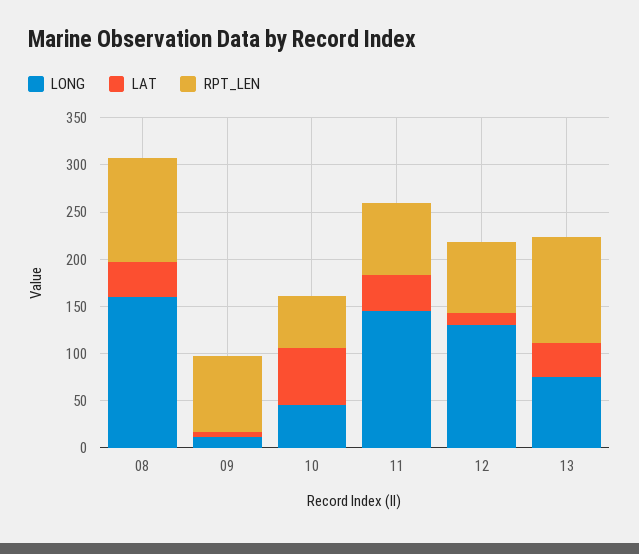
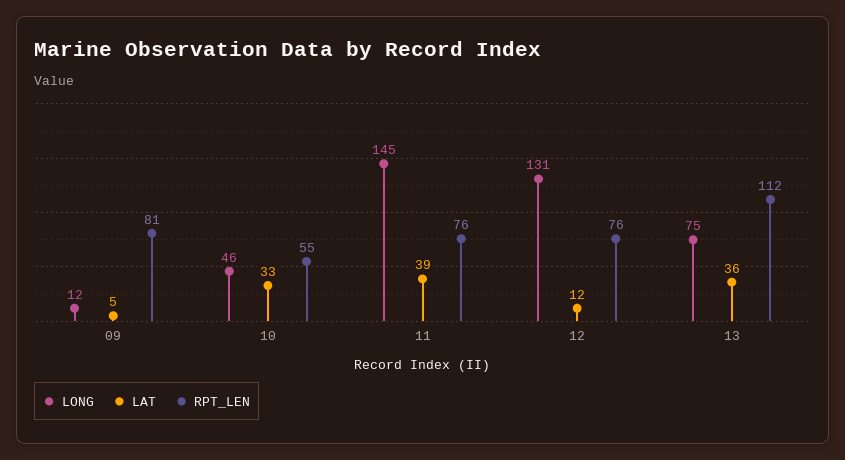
LONG, 08: 160 -> none
LAT, 08: 40 -> none
RPT_LEN, 08: 110 -> none
LAT, 10: 60 -> 33

